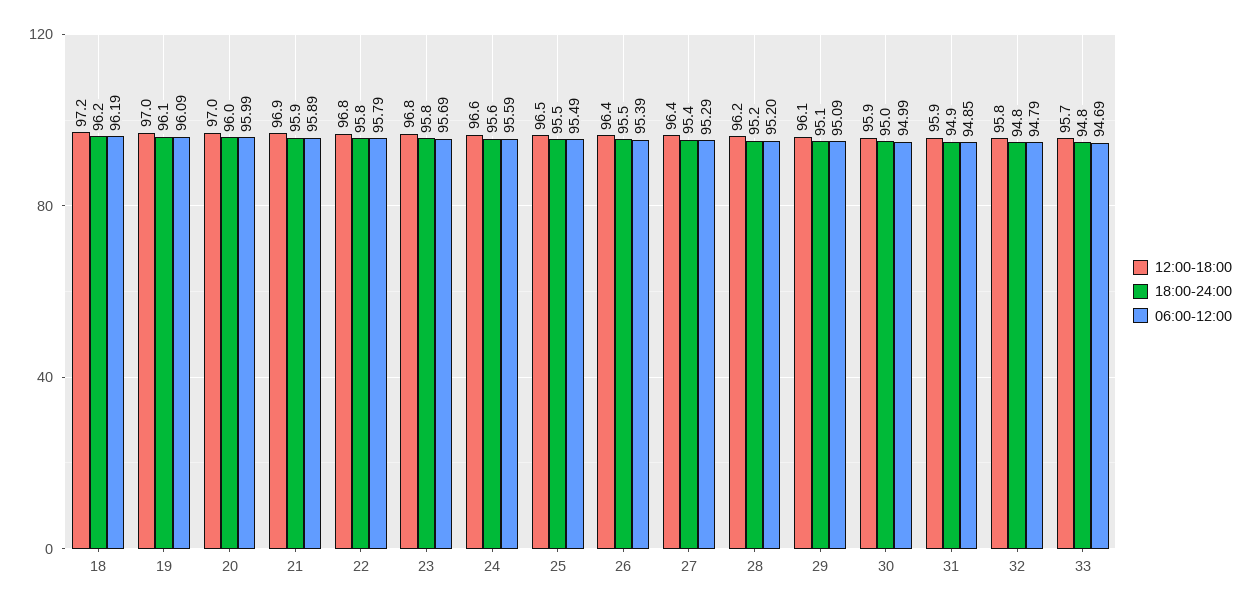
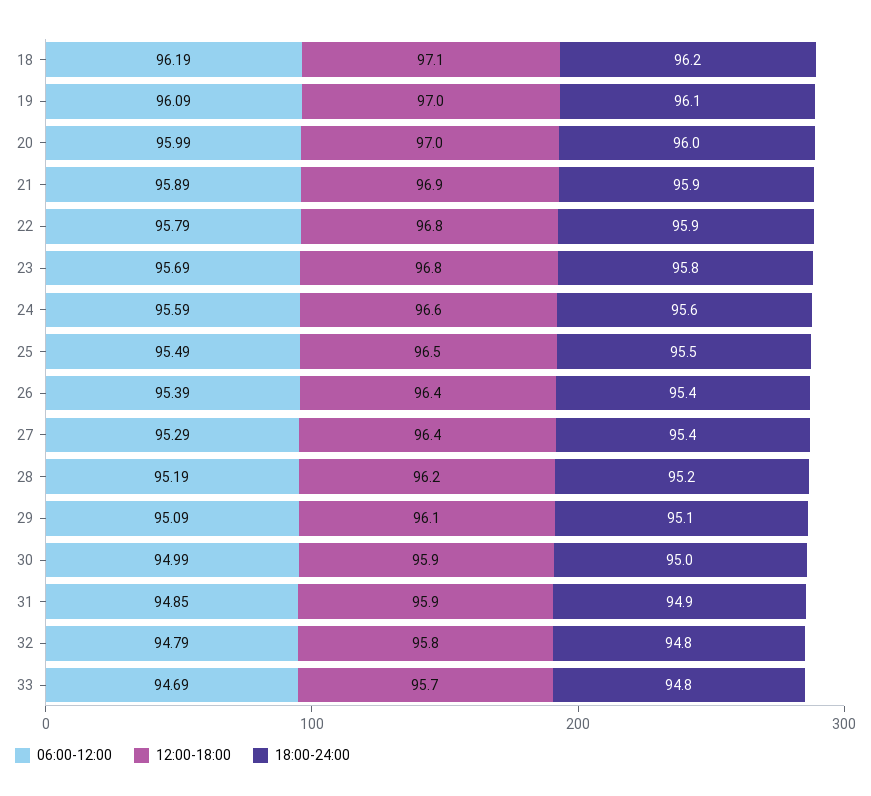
12:00-18:00, 18: 97.2 -> 97.1
18:00-24:00, 22: 95.8 -> 95.9
18:00-24:00, 26: 95.5 -> 95.4
06:00-12:00, 28: 95.2 -> 95.19

